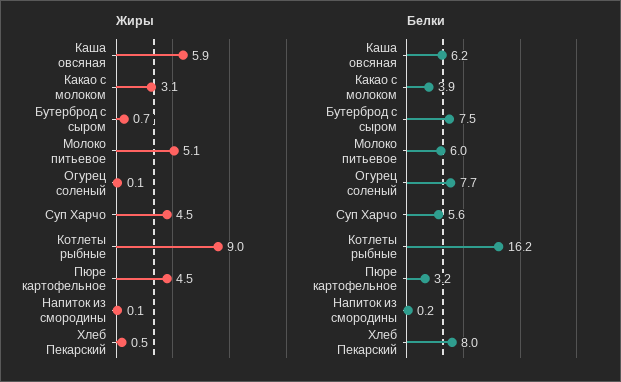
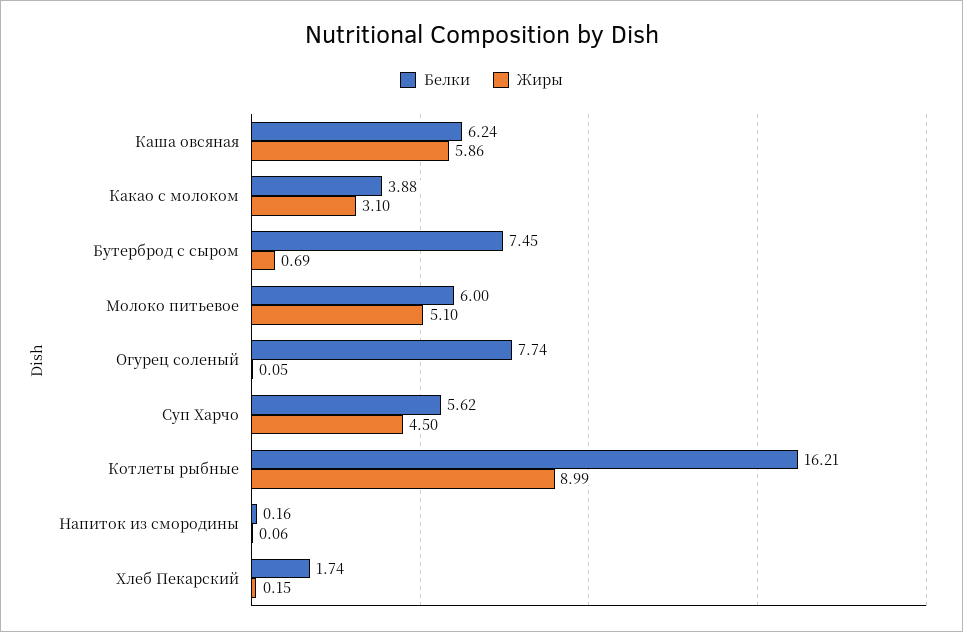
Жиры, Пюре картофельное: 4.5 -> none
Жиры, Хлеб Пекарский: 0.5 -> 0.15
Белки, Пюре картофельное: 3.2 -> none
Белки, Хлеб Пекарский: 8 -> 1.74

